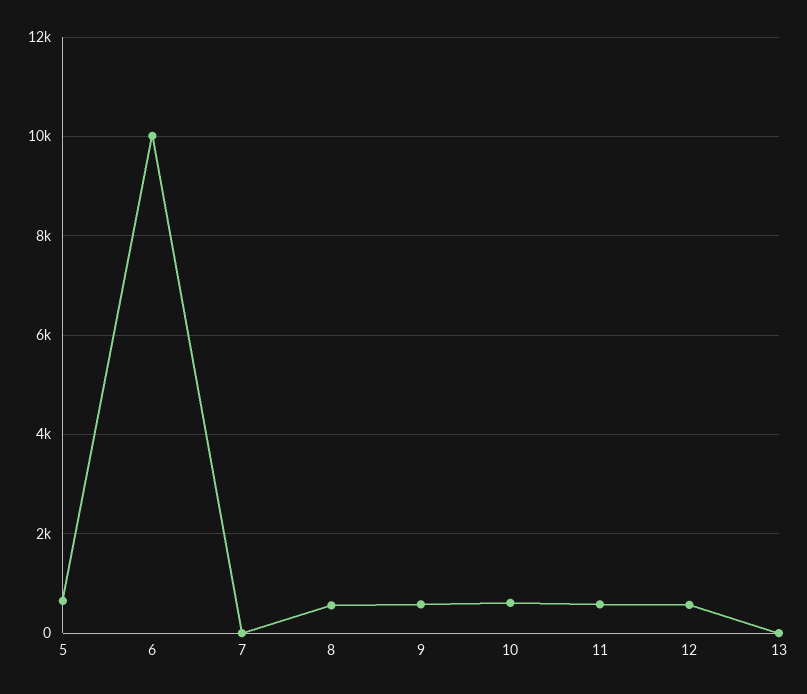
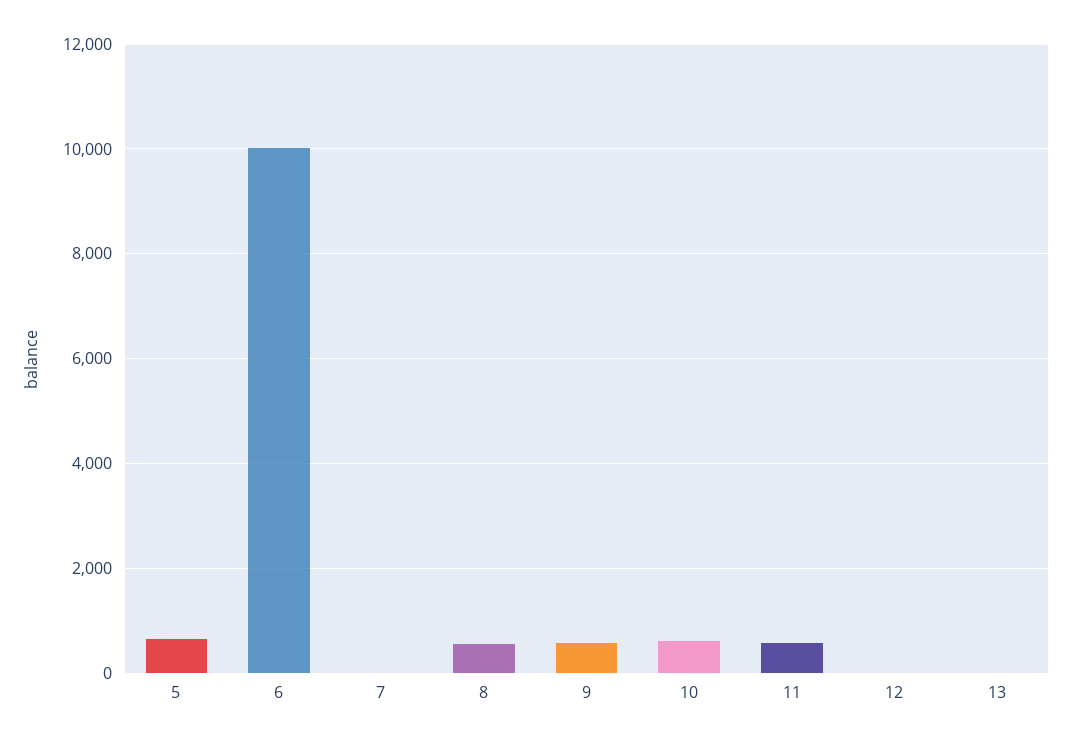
12: 600 -> 0

